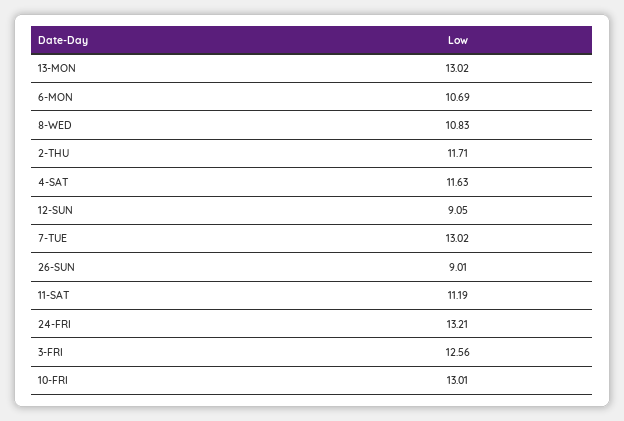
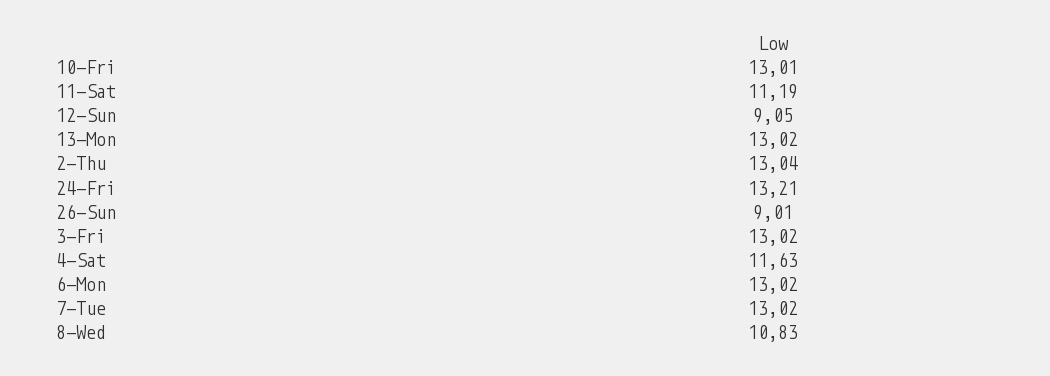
6-MON: 10.69 -> 13.02
2-THU: 11.71 -> 13.04
3-FRI: 12.56 -> 13.02

